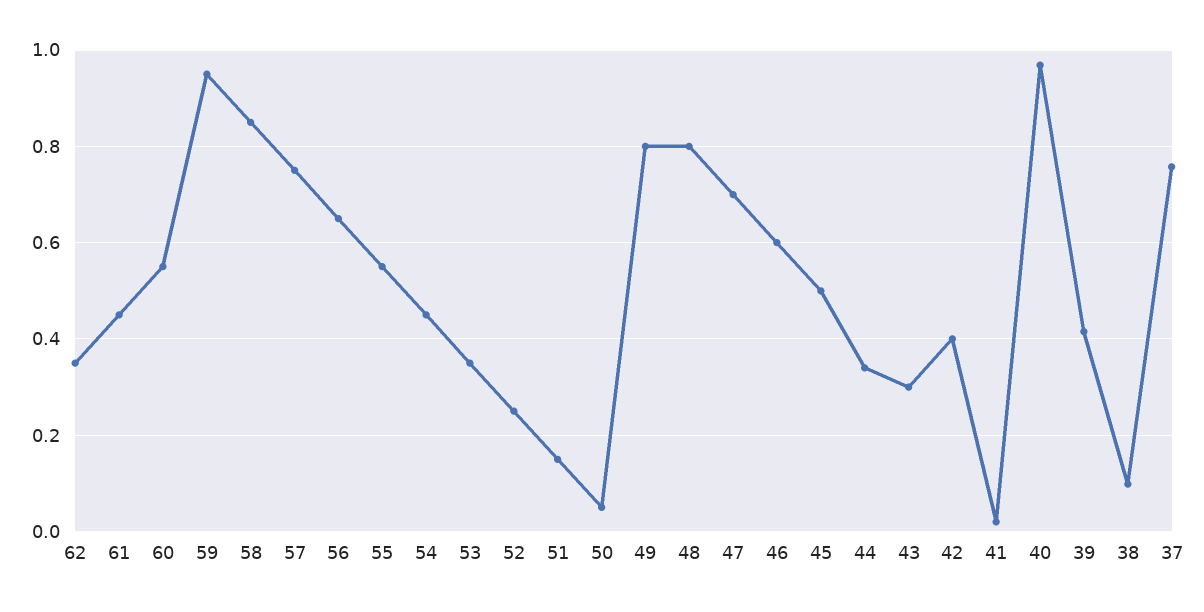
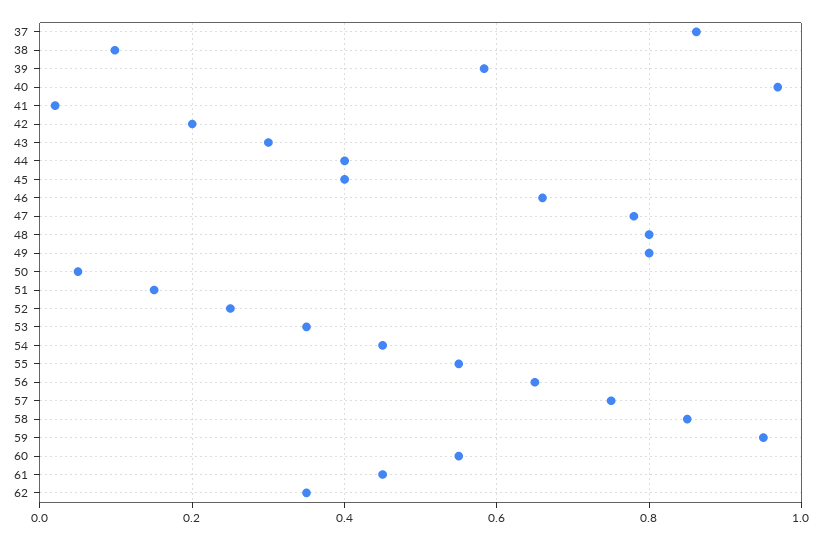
47: 0.7 -> 0.78
46: 0.6 -> 0.66
45: 0.5 -> 0.4
44: 0.34 -> 0.4
42: 0.4 -> 0.2
39: 0.42 -> 0.58
37: 0.76 -> 0.86

